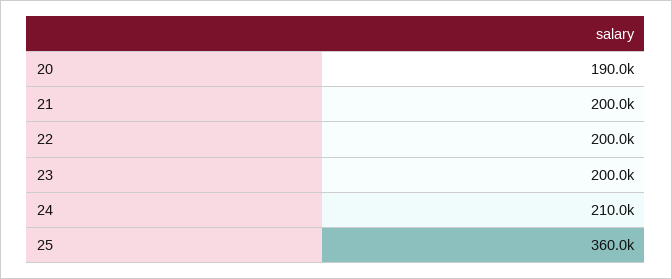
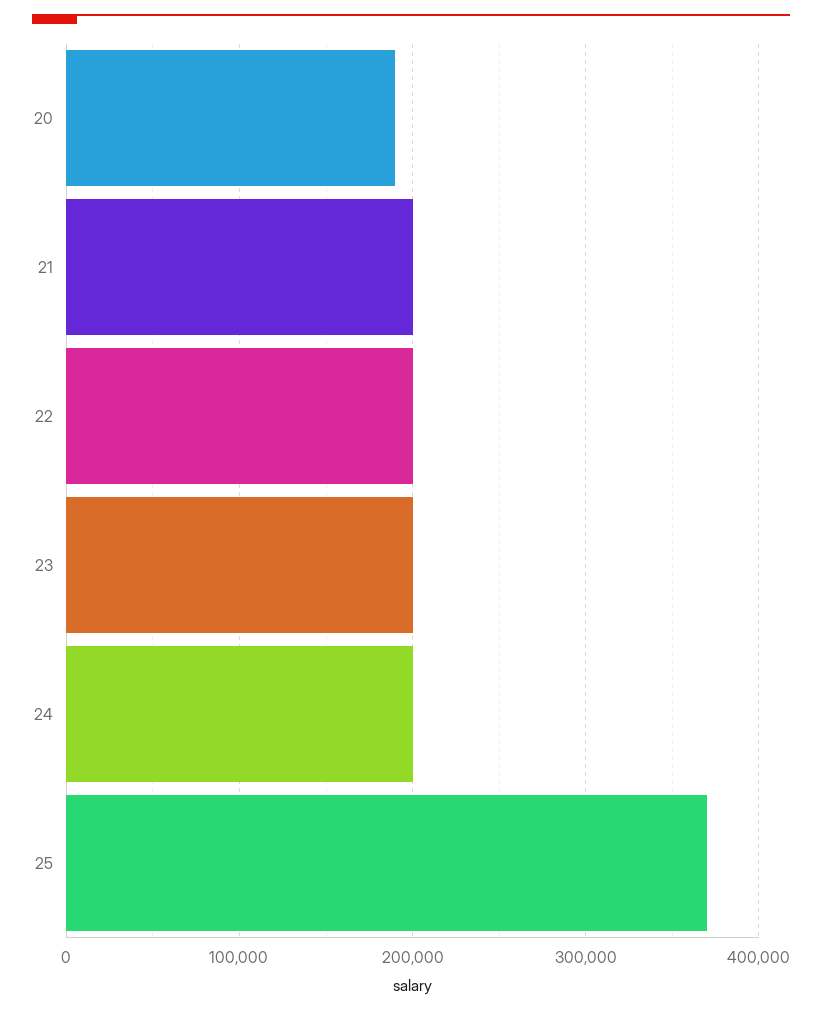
24: 210000 -> 200000
25: 360000 -> 370000

